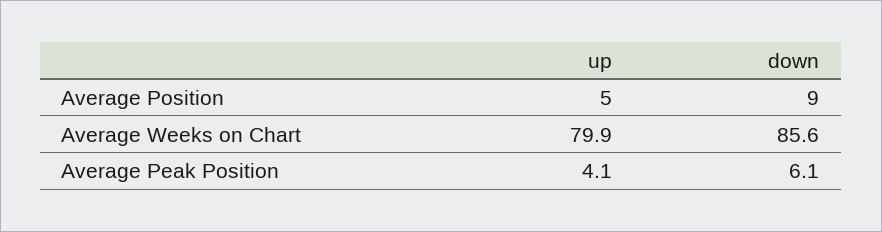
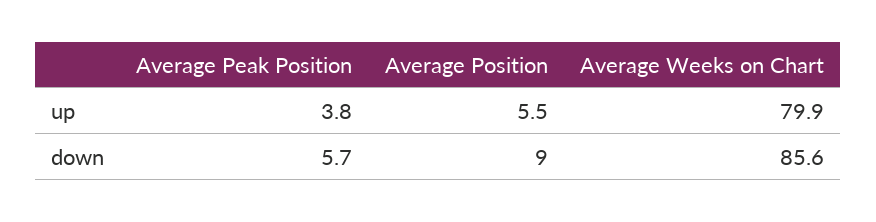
up, Average Position: 5 -> 5.5
up, Average Peak Position: 4.1 -> 3.8
down, Average Peak Position: 6.1 -> 5.7

